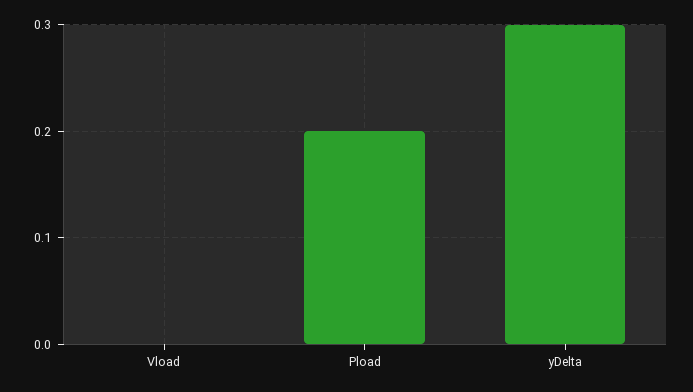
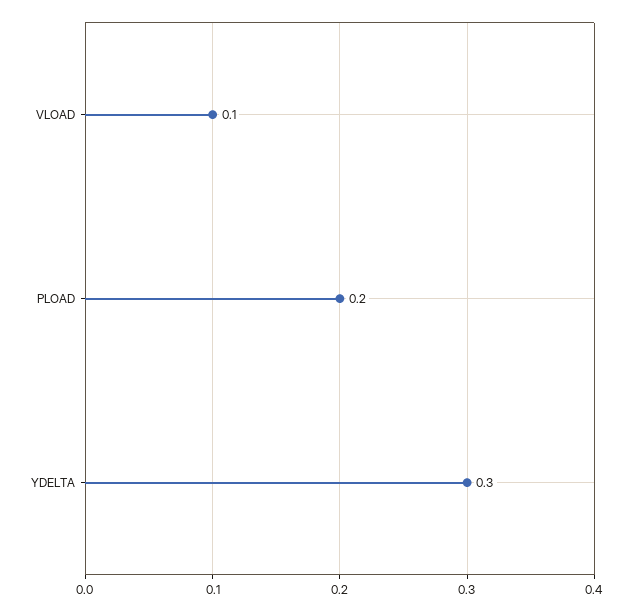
Vload: 0 -> 0.1

